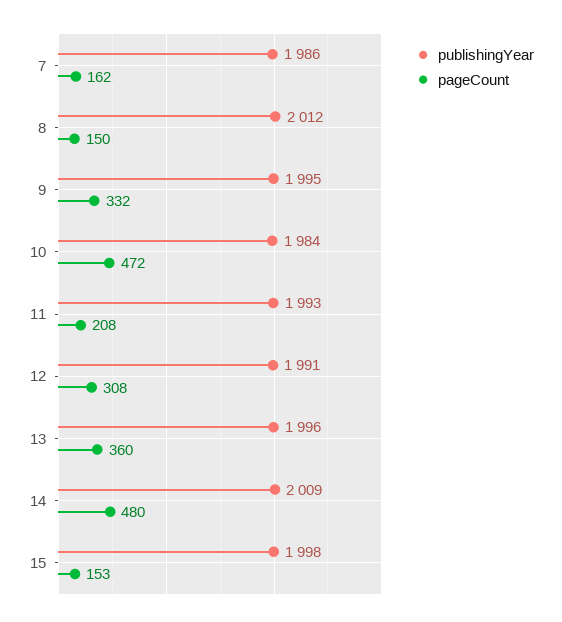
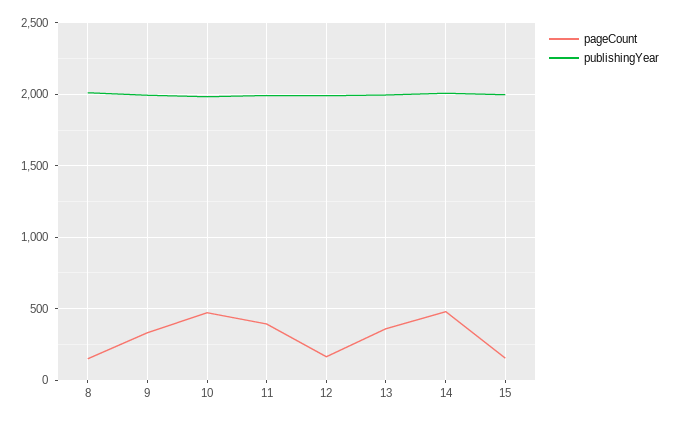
publishingYear, 7: 1986 -> none
pageCount, 7: 162 -> none
pageCount, 11: 208 -> 400
pageCount, 12: 308 -> 150

